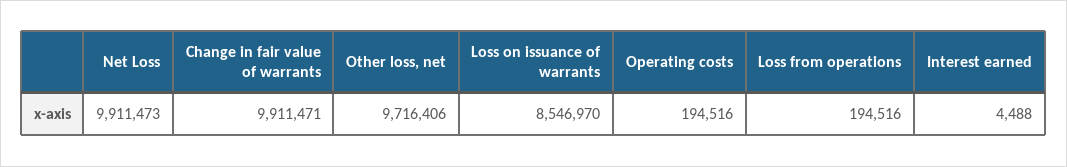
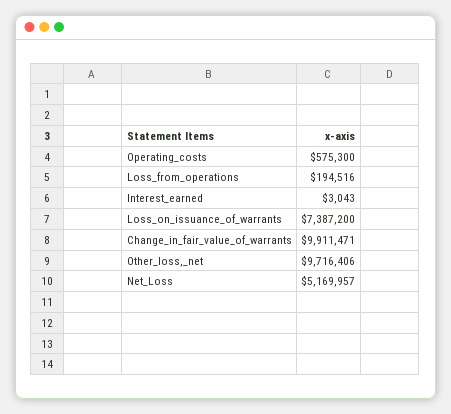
Net Loss: 9911473 -> 5169957
Loss on issuance of warrants: 8546970 -> 7387200
Operating costs: 194516 -> 575300
Interest earned: 4488 -> 3043

